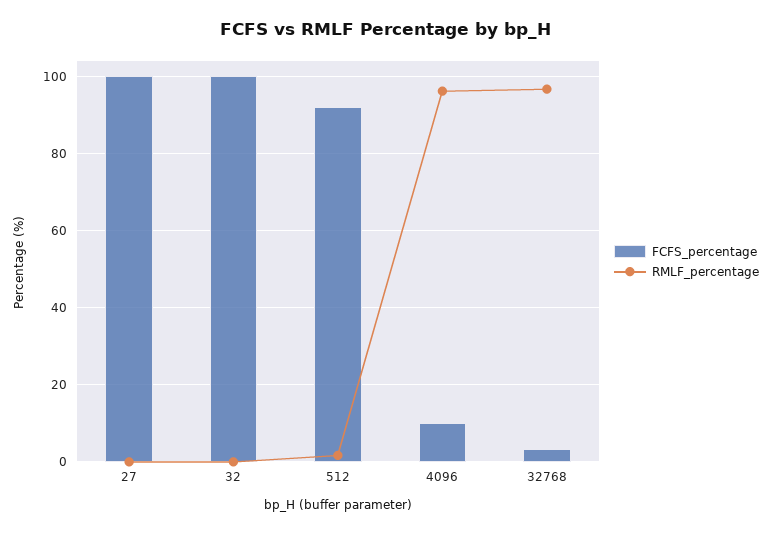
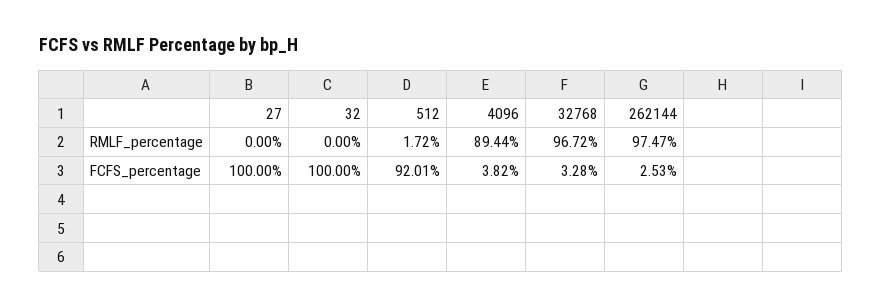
FCFS_percentage, 4096: 10 -> 3.82
RMLF_percentage, 4096: 96 -> 89.44
RMLF_percentage, 262144: none -> 97.47
FCFS_percentage, 262144: none -> 2.53

